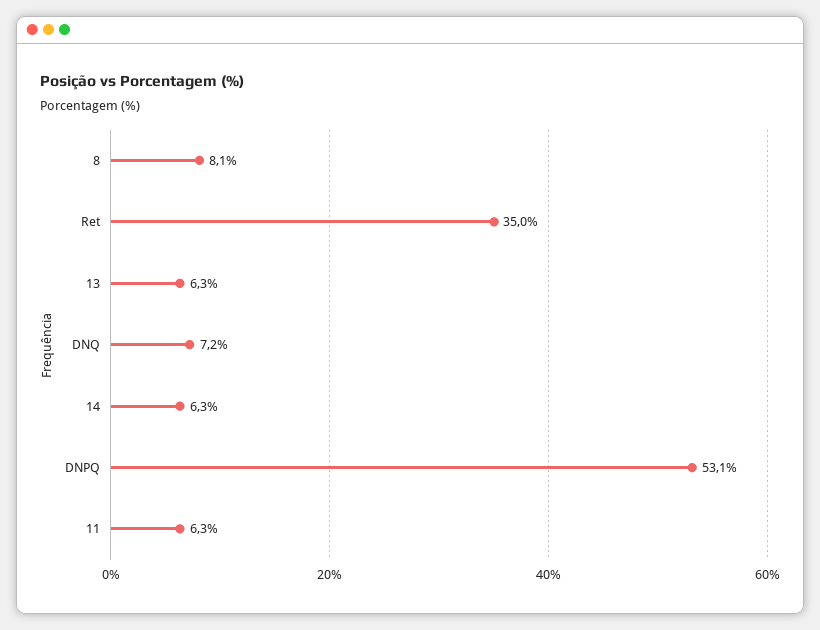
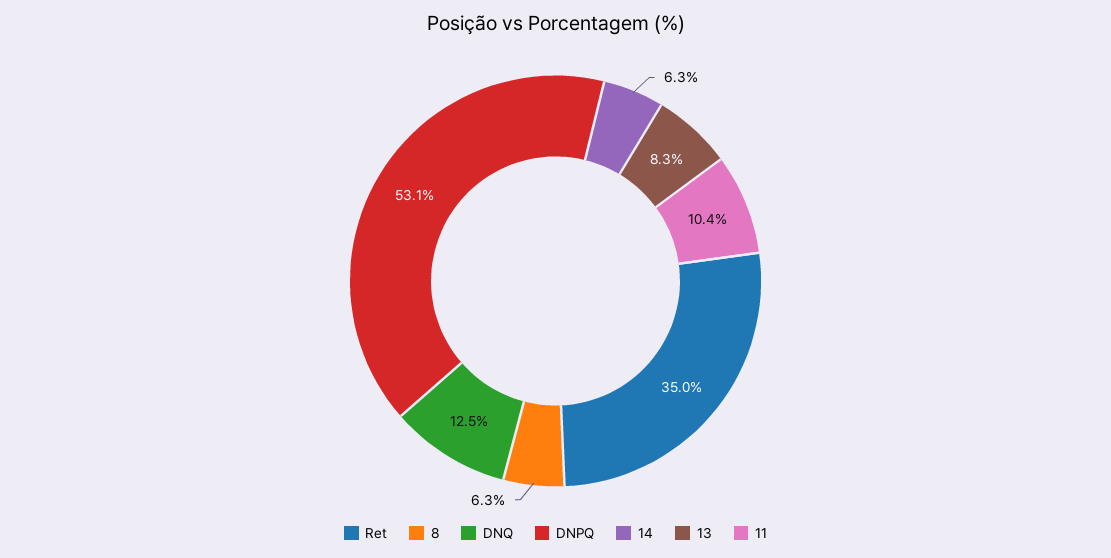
8: 8.1 -> 6.3
13: 6.3 -> 8.3
DNQ: 7.2 -> 12.5
11: 6.3 -> 10.4

